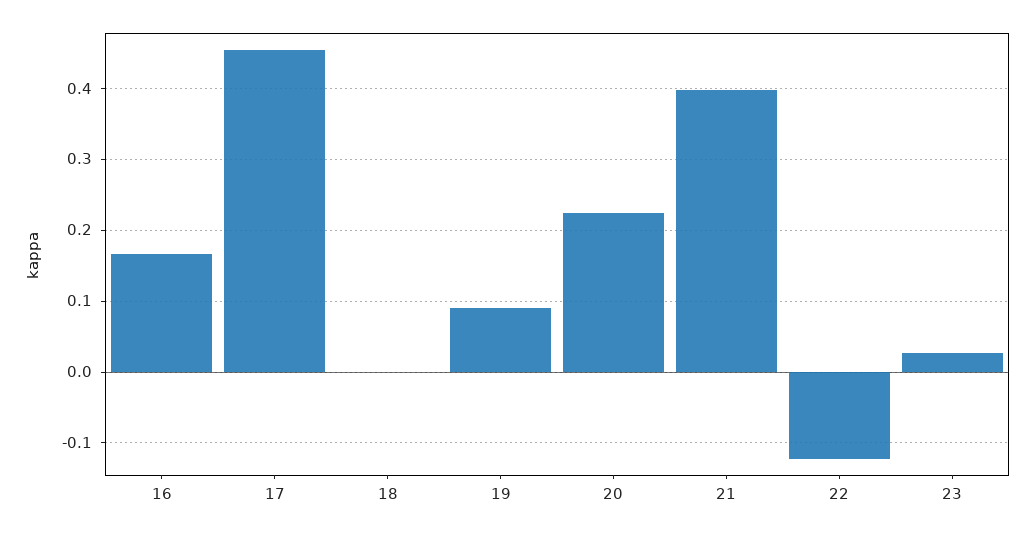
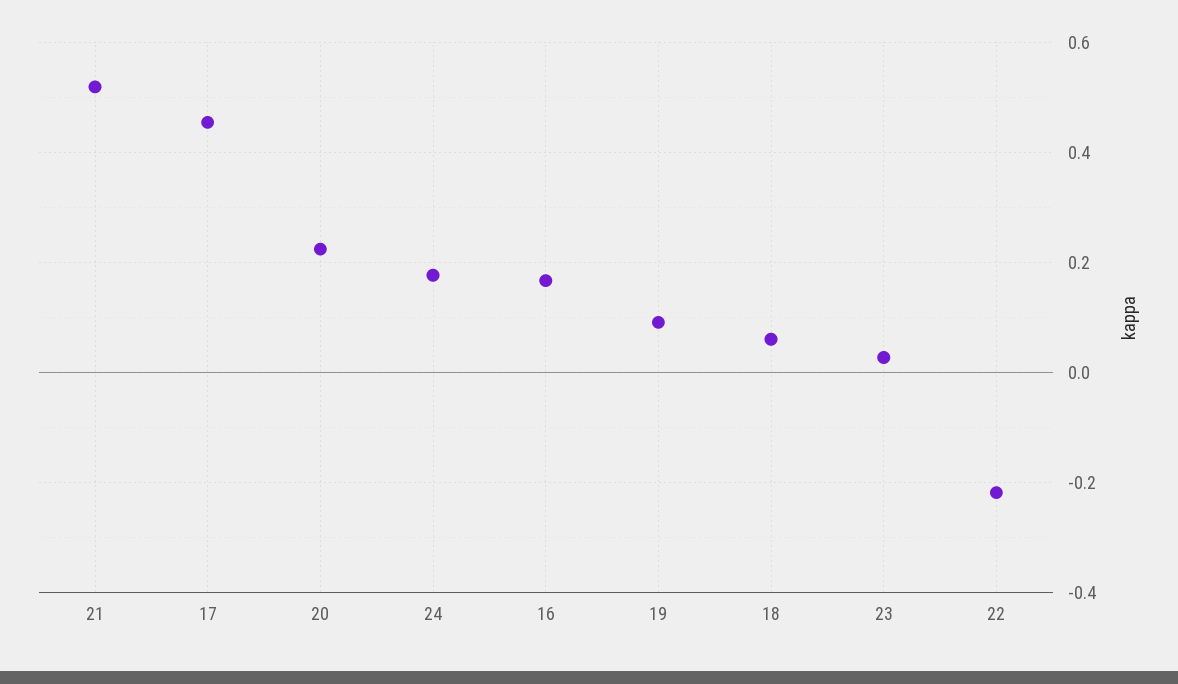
18: 0 -> 0.06
21: 0.4 -> 0.52
22: -0.12 -> -0.22
24: none -> 0.18

